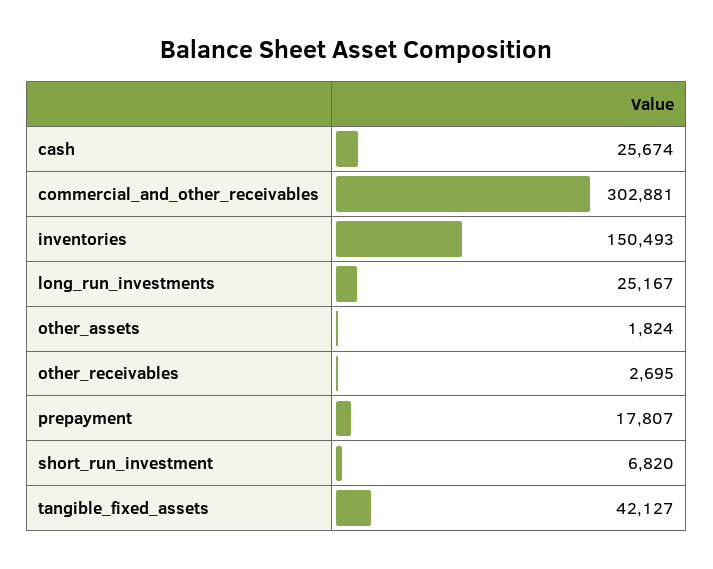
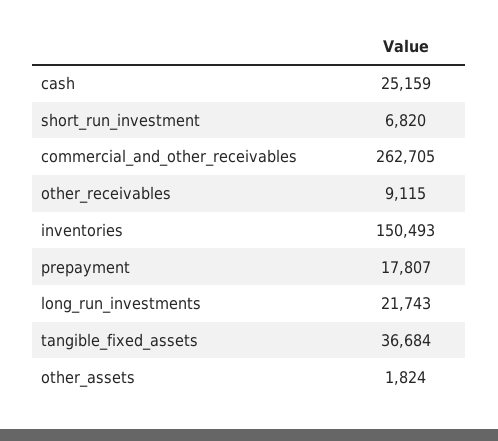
cash: 25674 -> 25159
commercial_and_other_receivables: 302881 -> 262705
long_run_investments: 25167 -> 21743
other_receivables: 2695 -> 9115
tangible_fixed_assets: 42127 -> 36684

